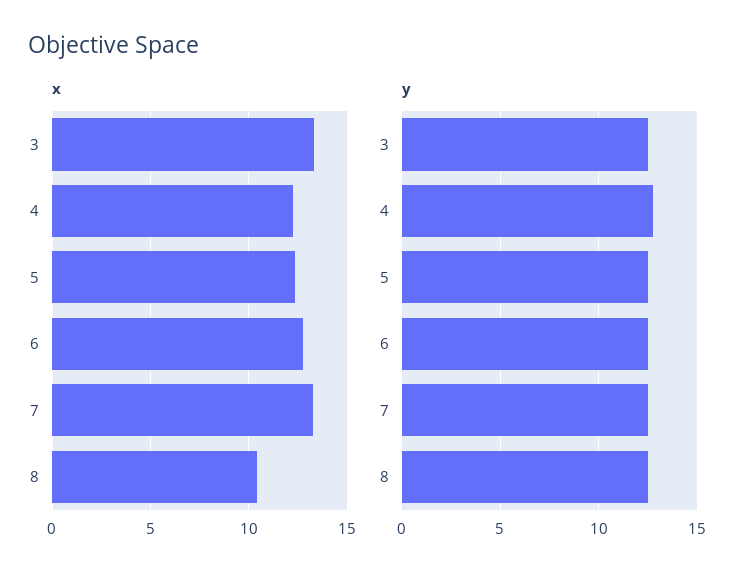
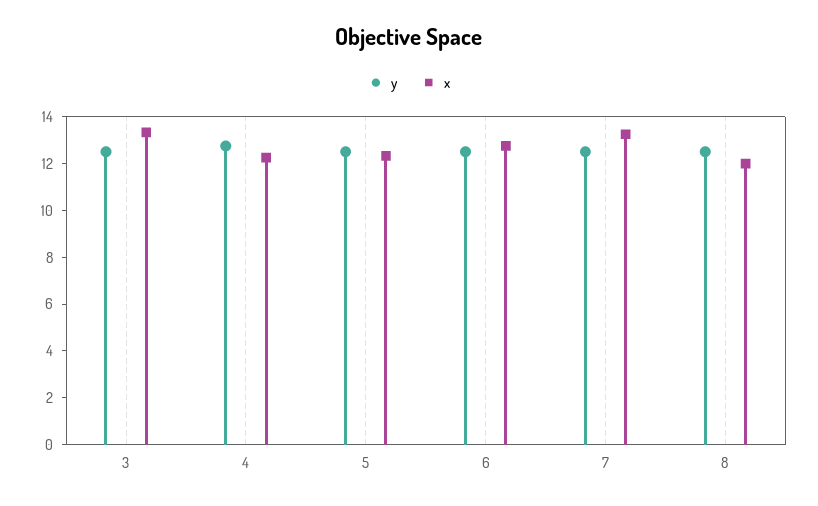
x, 8: 10.5 -> 12

